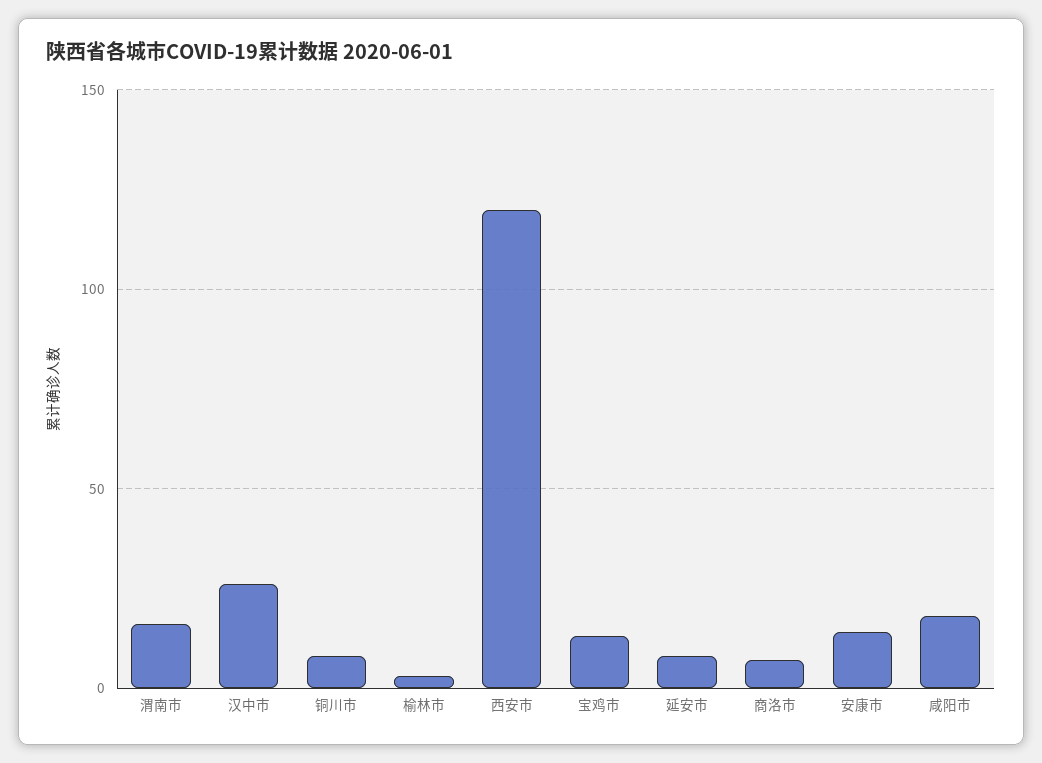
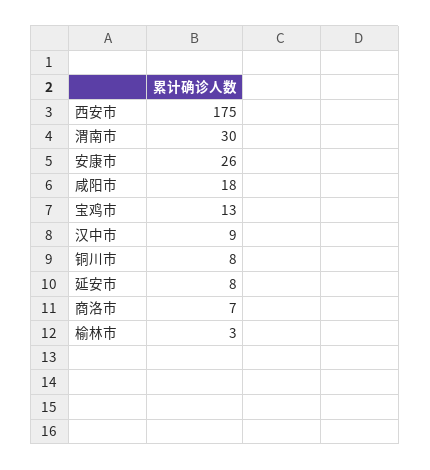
渭南市: 15 -> 30
汉中市: 25 -> 9
西安市: 120 -> 175
安康市: 15 -> 26

